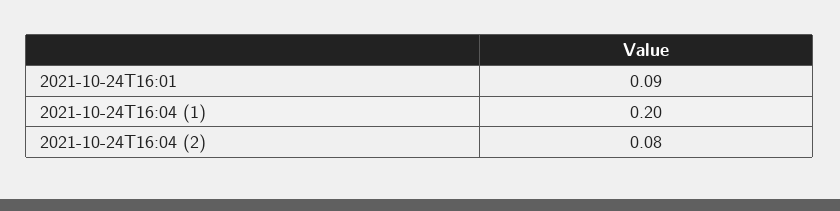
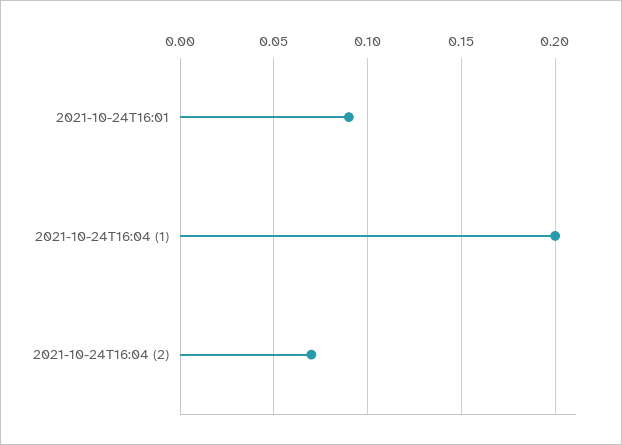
2021-10-24T16:04 (2): 0.08 -> 0.07

